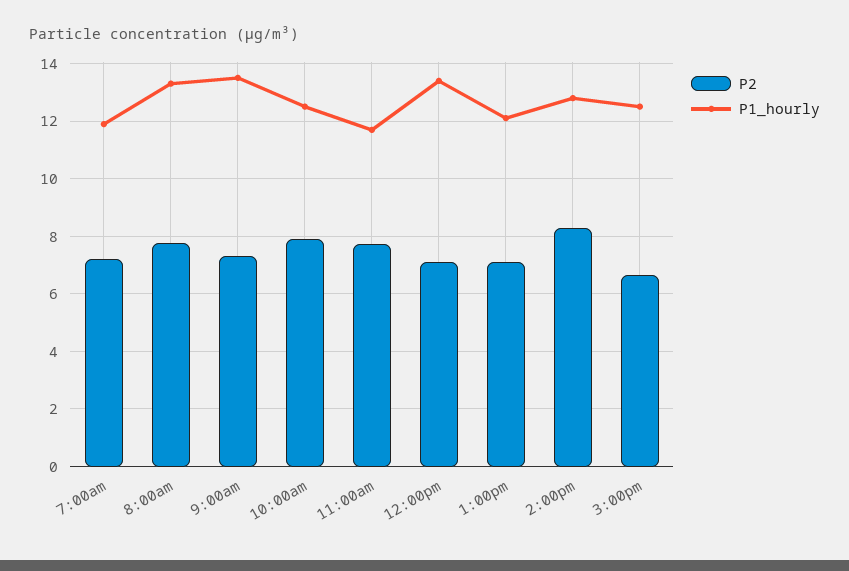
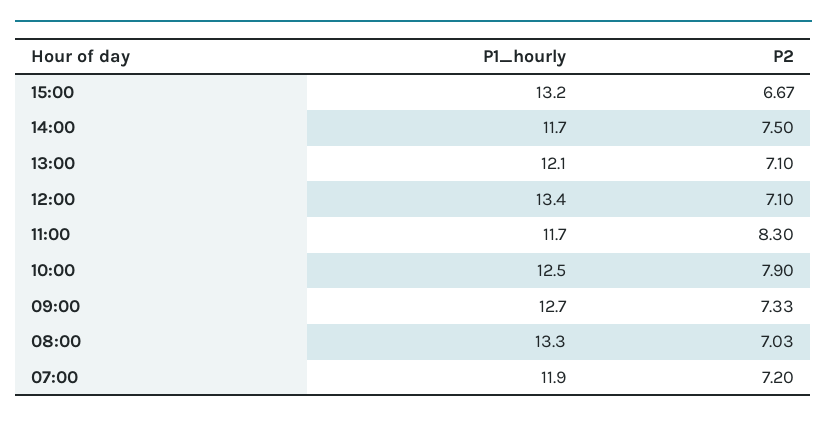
P2, 8:00am: 7.75 -> 7.03
P1_hourly, 9:00am: 13.5 -> 12.7
P2, 11:00am: 7.75 -> 8.3
P2, 2:00pm: 8.25 -> 7.5
P1_hourly, 2:00pm: 12.75 -> 11.7
P1_hourly, 3:00pm: 12.5 -> 13.2

